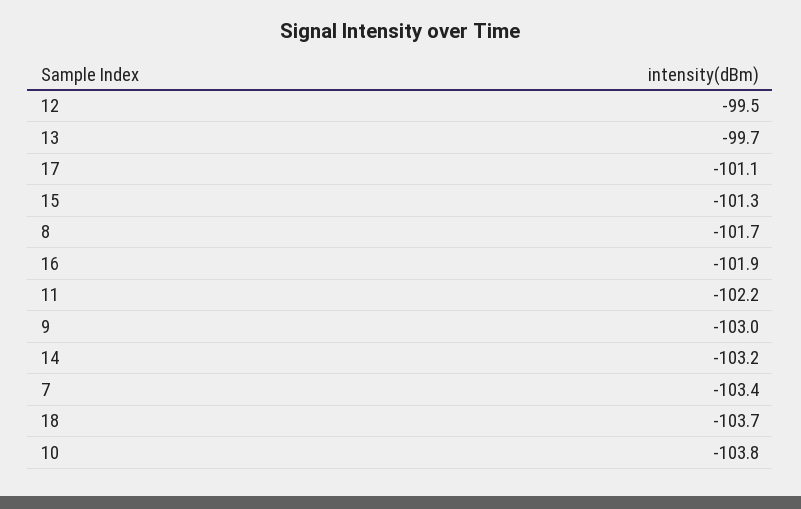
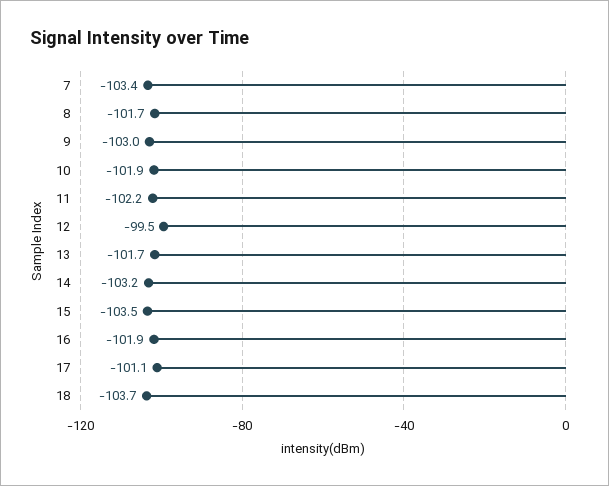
13: -99.7 -> -101.7
15: -101.3 -> -103.5
10: -103.8 -> -101.9

